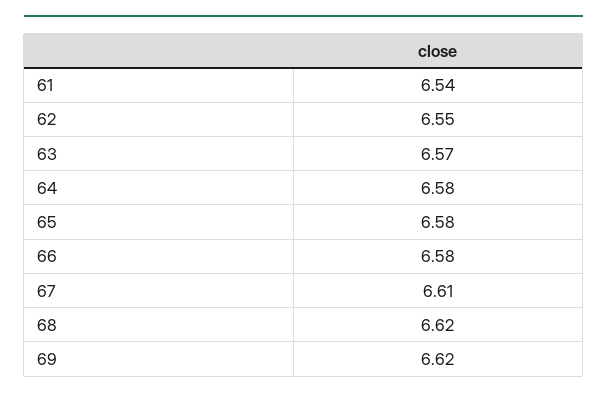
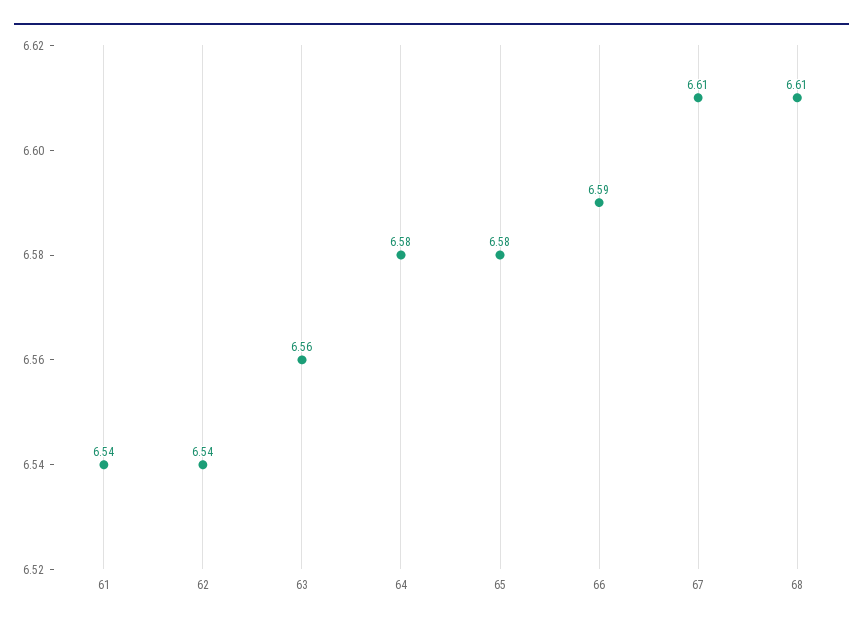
62: 6.55 -> 6.54
63: 6.57 -> 6.56
66: 6.58 -> 6.59
68: 6.62 -> 6.61
69: 6.62 -> none

